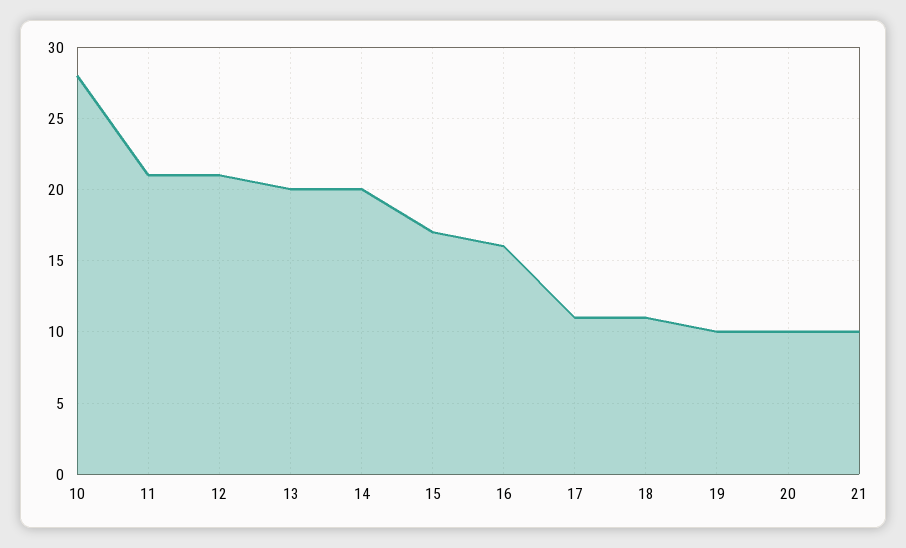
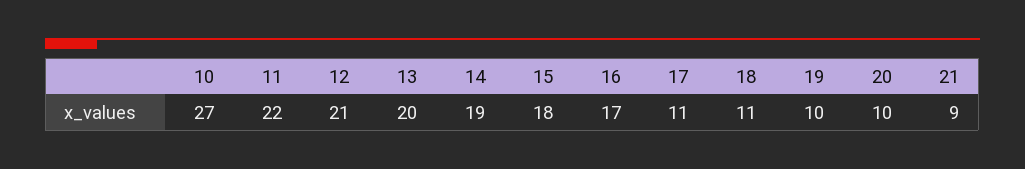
10: 28 -> 27
11: 21 -> 22
14: 20 -> 19
15: 17 -> 18
16: 16 -> 17
21: 10 -> 9

